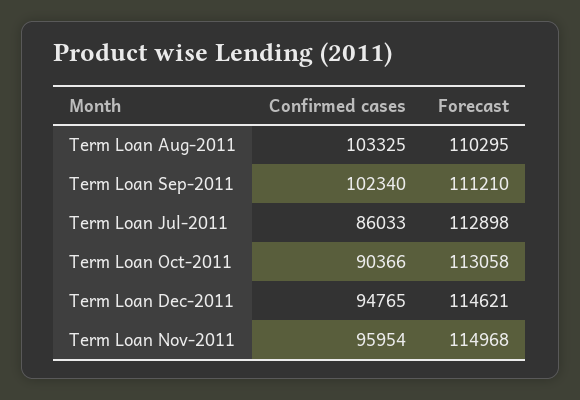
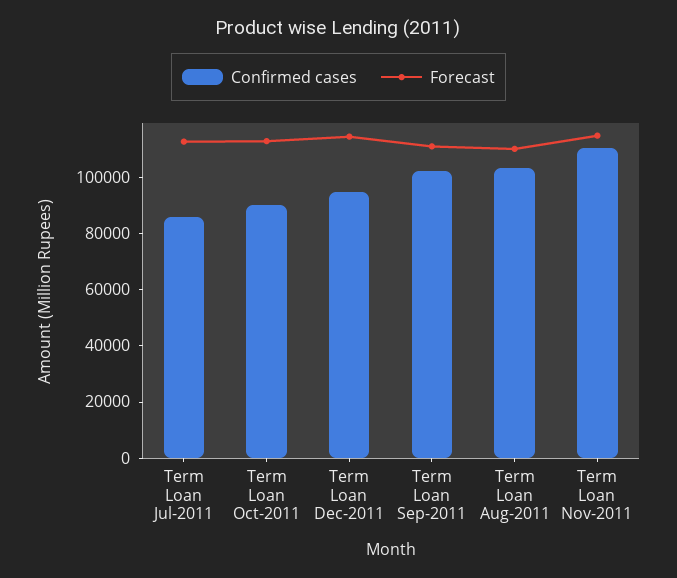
Confirmed cases, Term Loan Nov-2011: 95954 -> 110000

